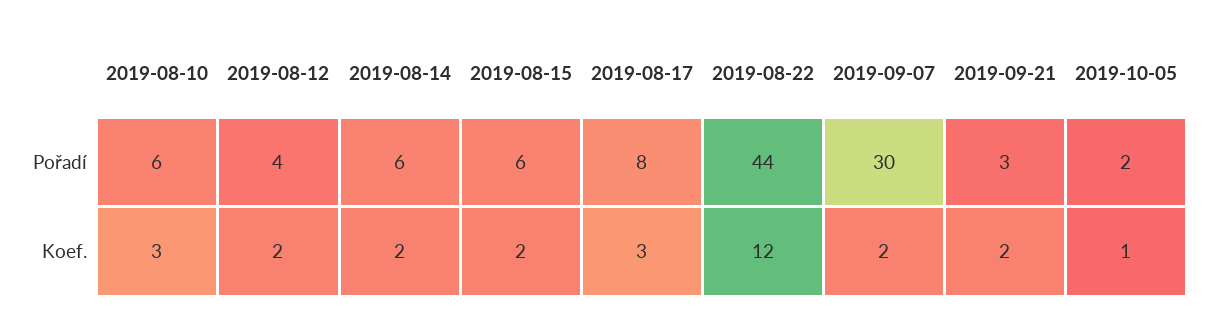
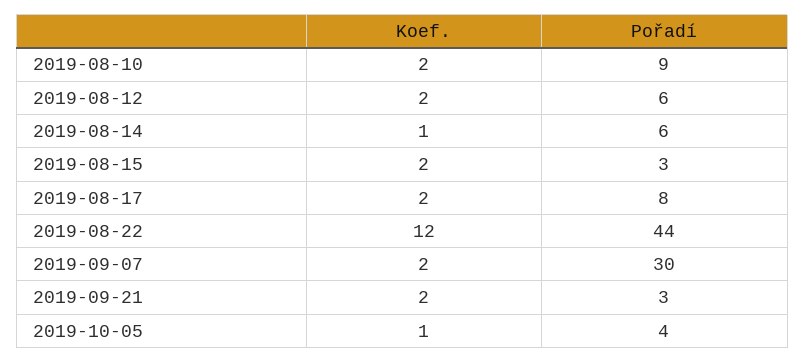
2019-08-10, Pořadí: 6 -> 9
2019-08-12, Pořadí: 4 -> 6
2019-08-15, Pořadí: 6 -> 3
2019-10-05, Pořadí: 2 -> 4
2019-08-10, Koef.: 3 -> 2
2019-08-14, Koef.: 2 -> 1
2019-08-17, Koef.: 3 -> 2

